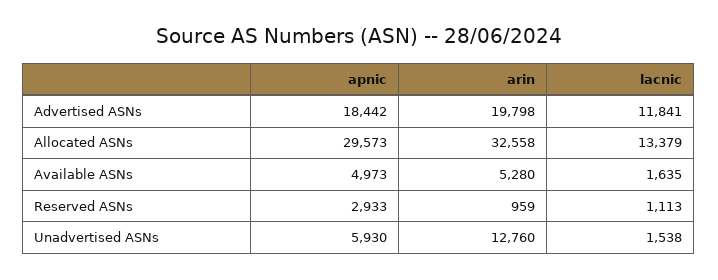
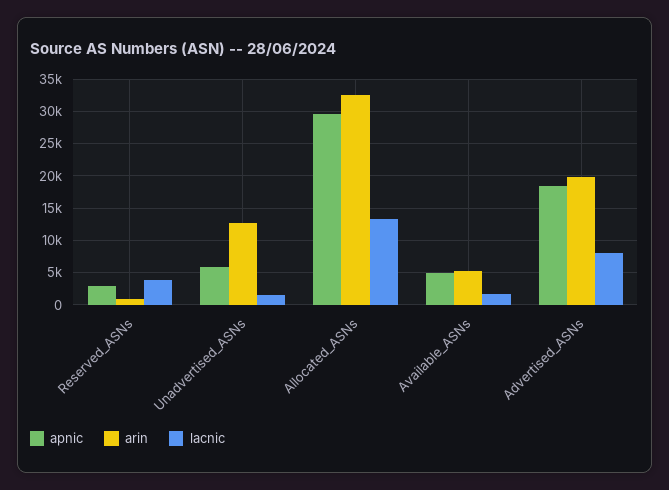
lacnic, Advertised ASNs: 11841 -> 8000
lacnic, Reserved ASNs: 1113 -> 4000

